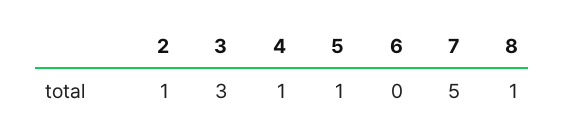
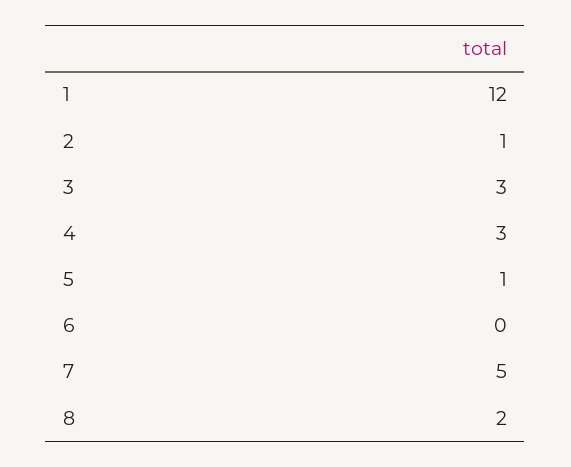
4: 1 -> 3
8: 1 -> 2
1: none -> 12

